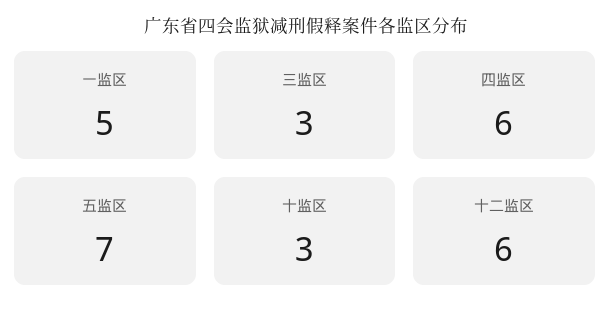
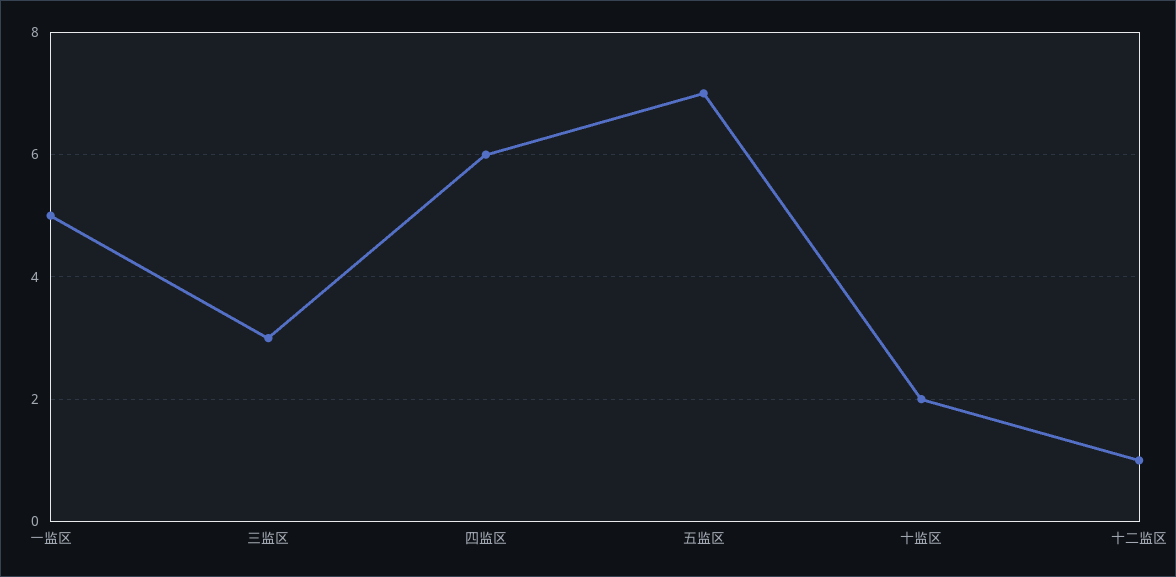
十监区: 3 -> 2
十二监区: 6 -> 1

